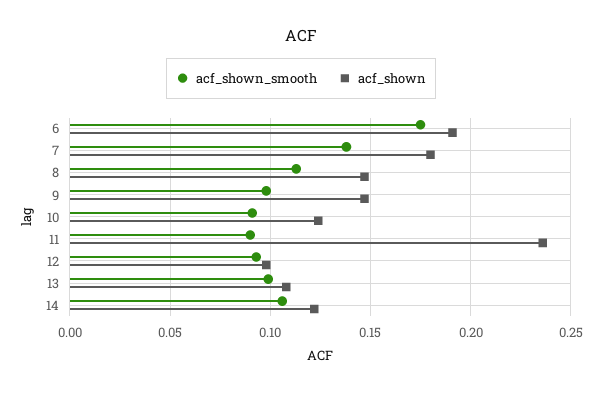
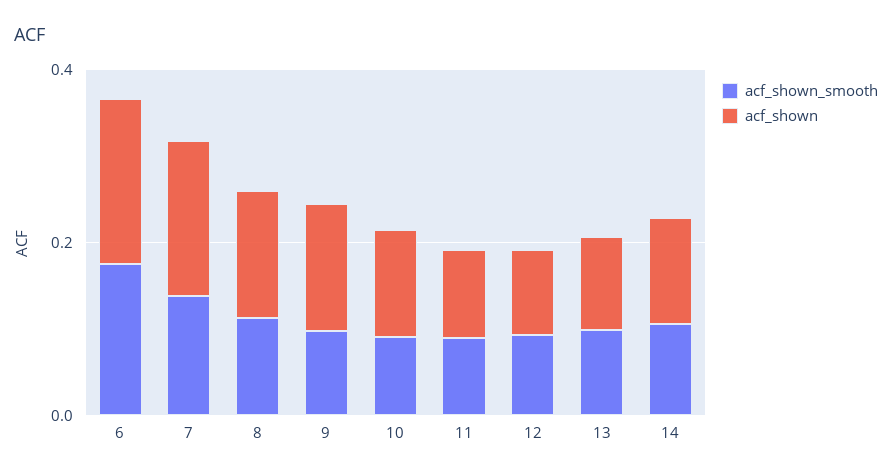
acf_shown, 11: 0.235 -> 0.1

